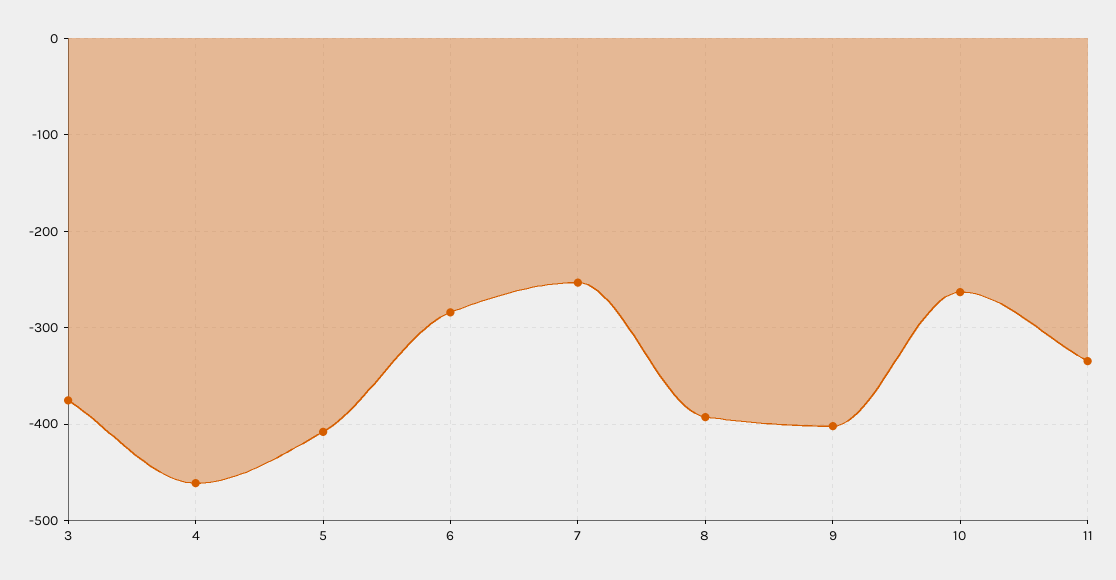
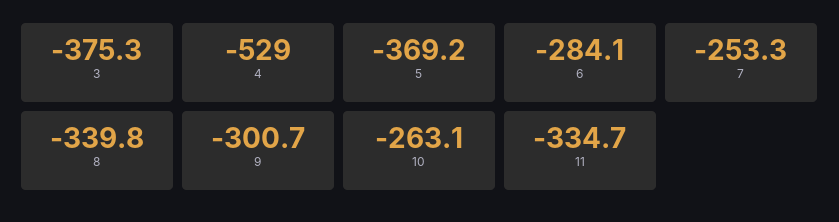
4: -460 -> -529
5: -410 -> -369.2
8: -390 -> -339.8
9: -400 -> -300.7

